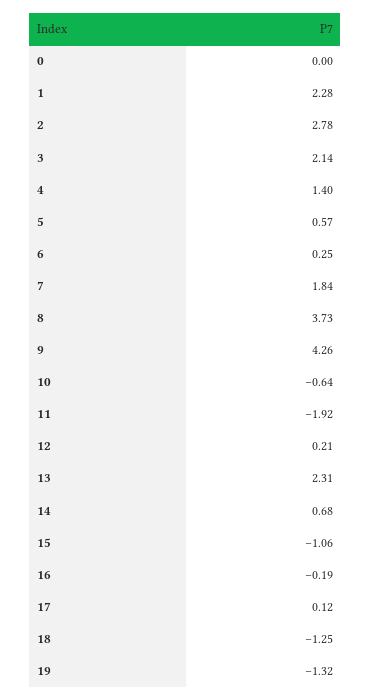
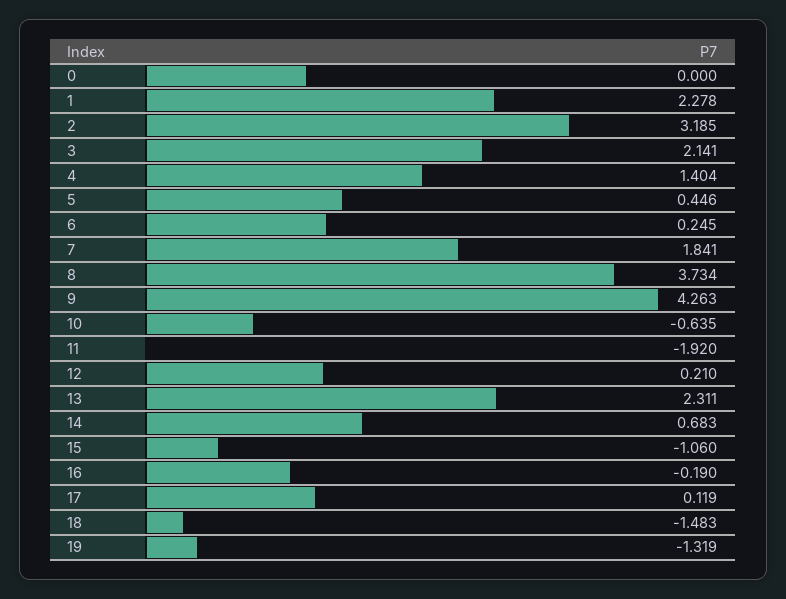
2: 2.78 -> 3.185
5: 0.57 -> 0.446
18: -1.25 -> -1.483

